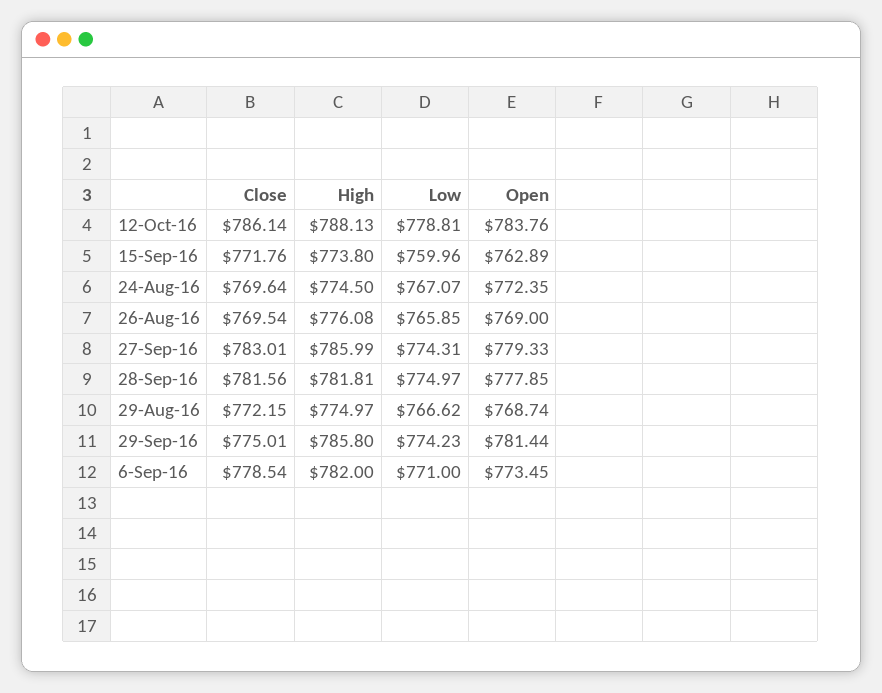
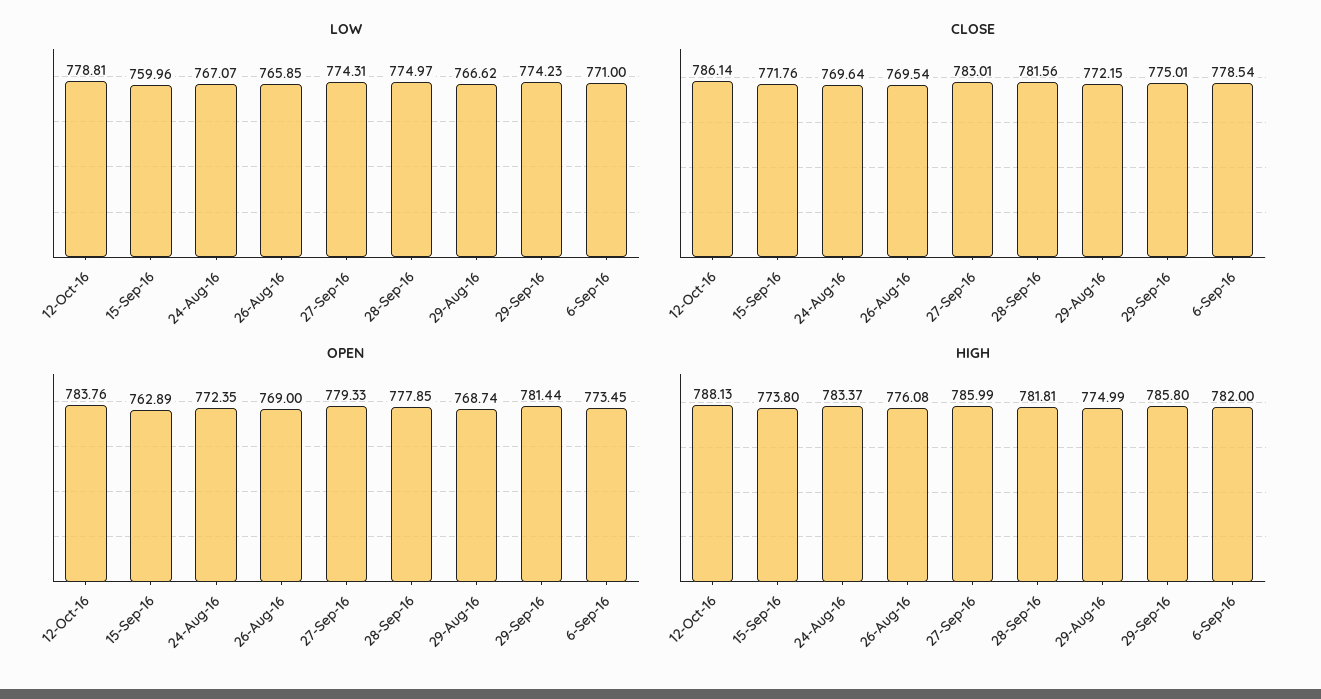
High, 24-Aug-16: 774.5 -> 783.37
High, 29-Aug-16: 774.97 -> 774.99

